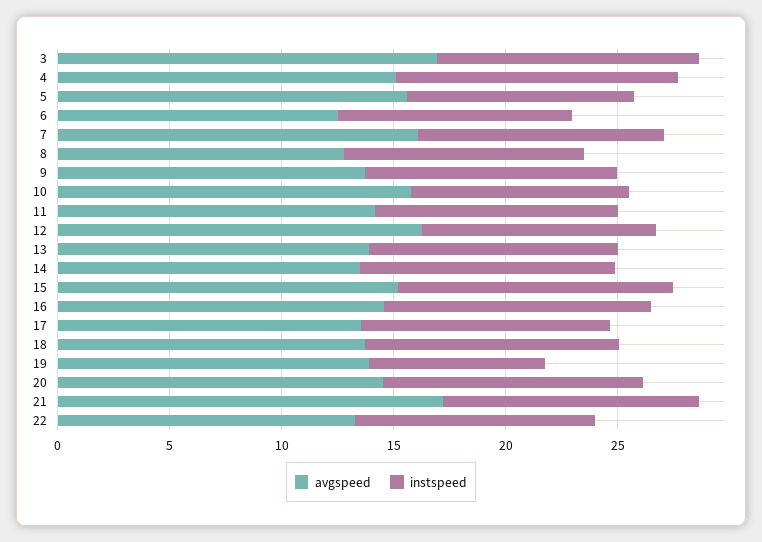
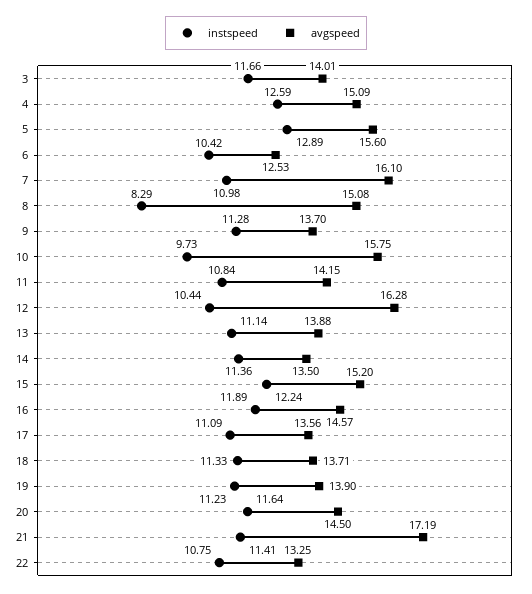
avgspeed, 3: 17 -> 14.01
instspeed, 5: 10 -> 12.89
avgspeed, 8: 13 -> 15.08
instspeed, 8: 11 -> 8.29
instspeed, 19: 8 -> 11.23

